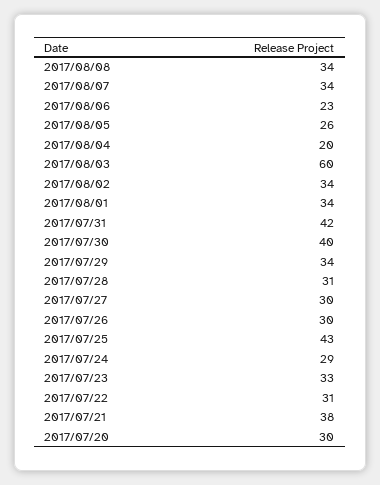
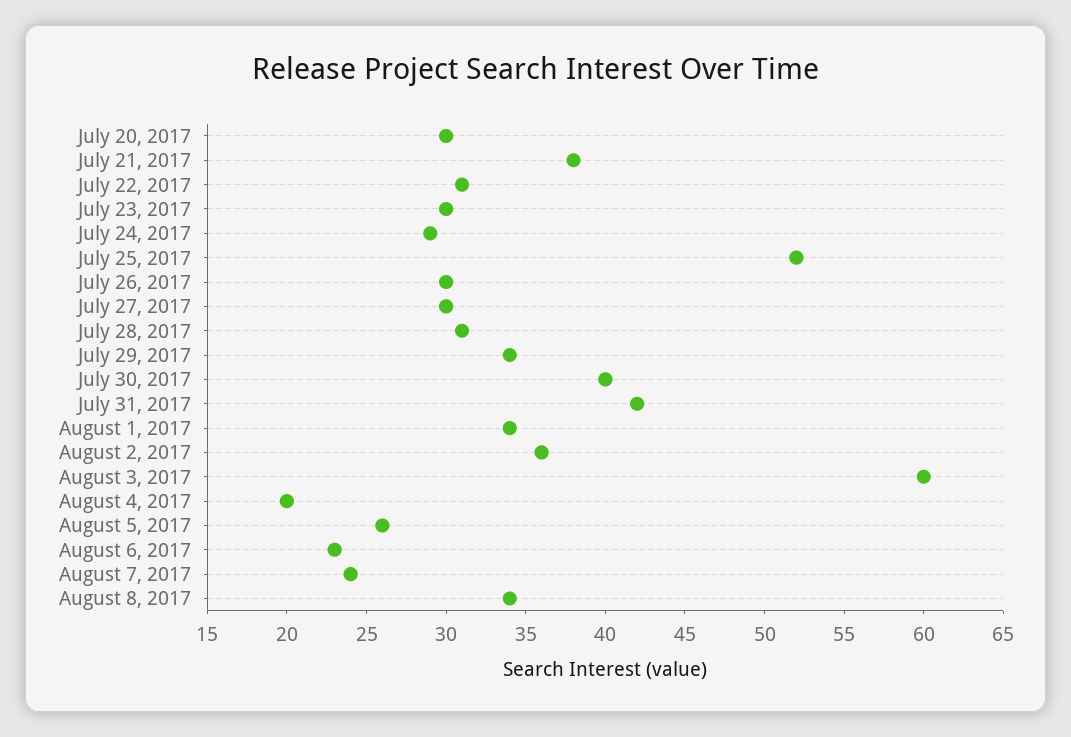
2017/08/07: 34 -> 24
2017/08/02: 34 -> 36
2017/07/25: 43 -> 52
2017/07/23: 33 -> 30

